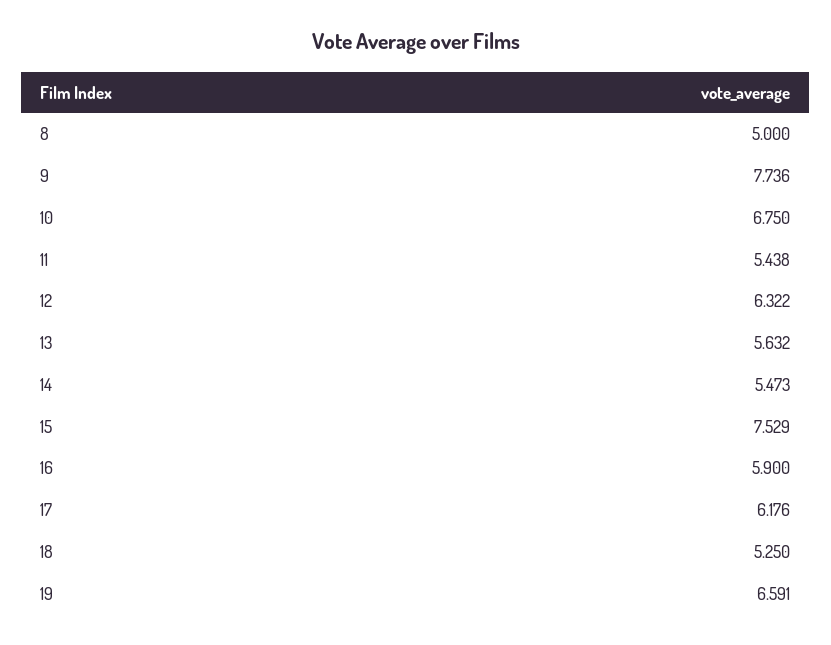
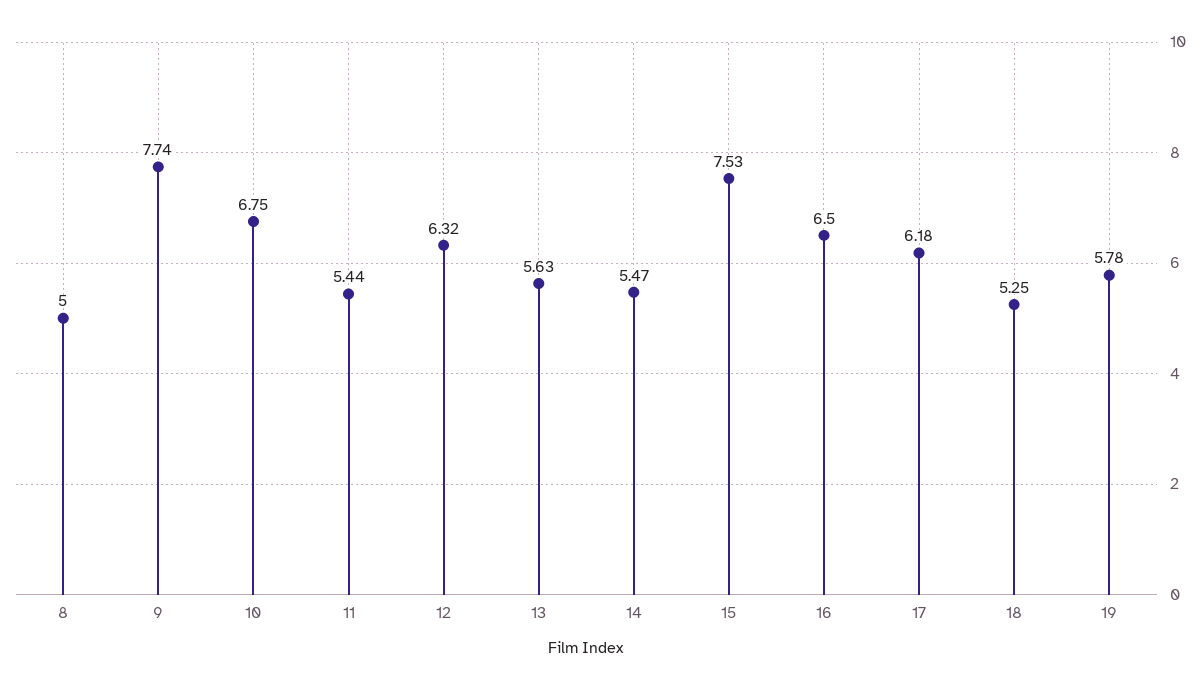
16: 5.9 -> 6.5
19: 6.591 -> 5.78

